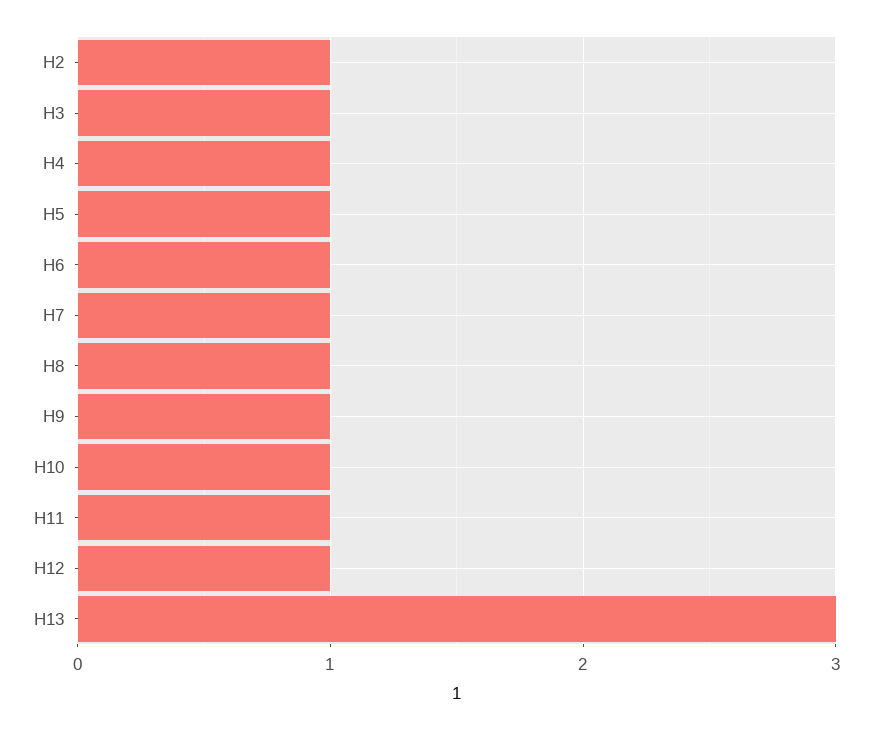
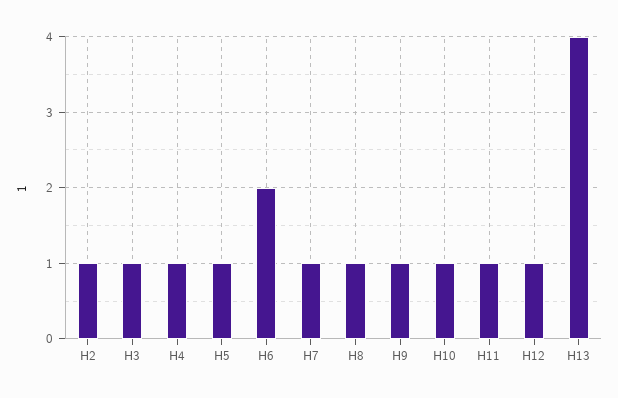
H6: 1 -> 2
H13: 3 -> 4

